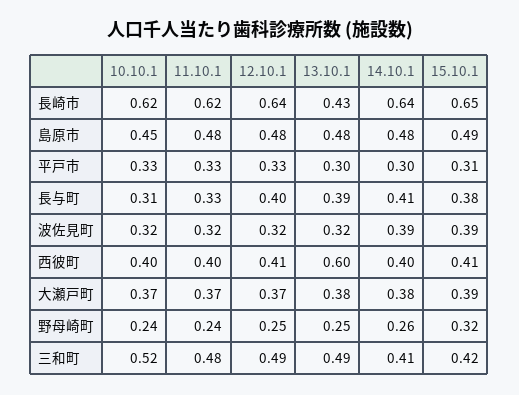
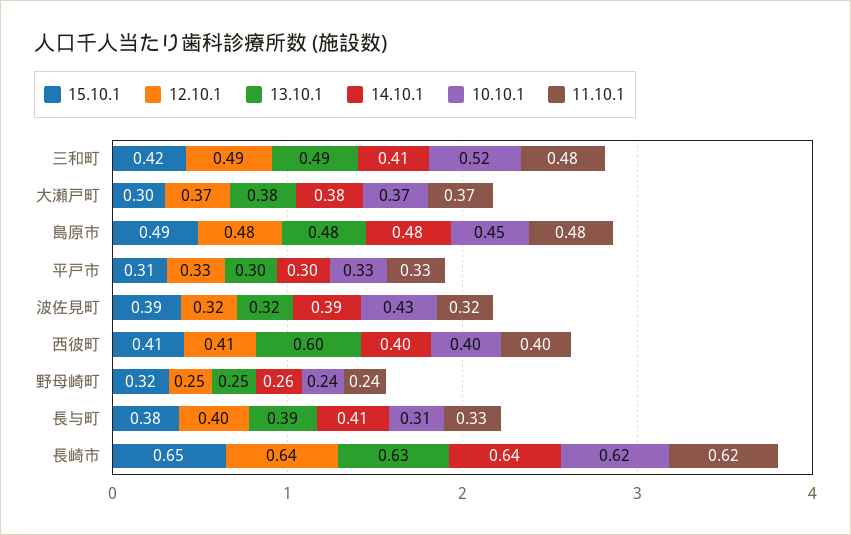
13.10.1, 長崎市: 0.43 -> 0.63
10.10.1, 波佐見町: 0.32 -> 0.43
15.10.1, 大瀬戸町: 0.39 -> 0.3

